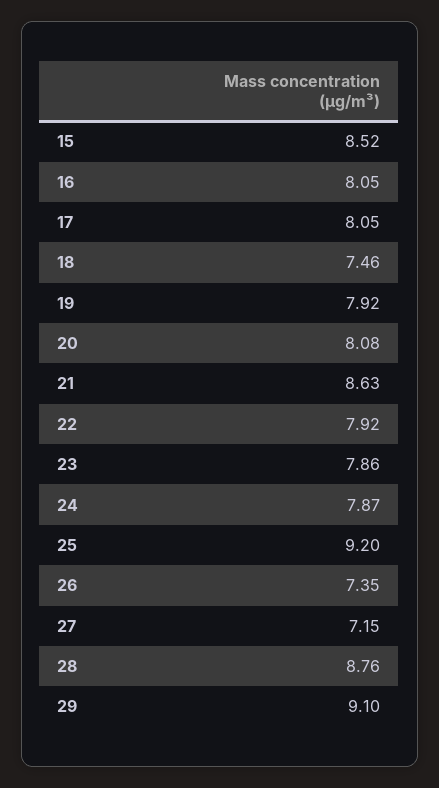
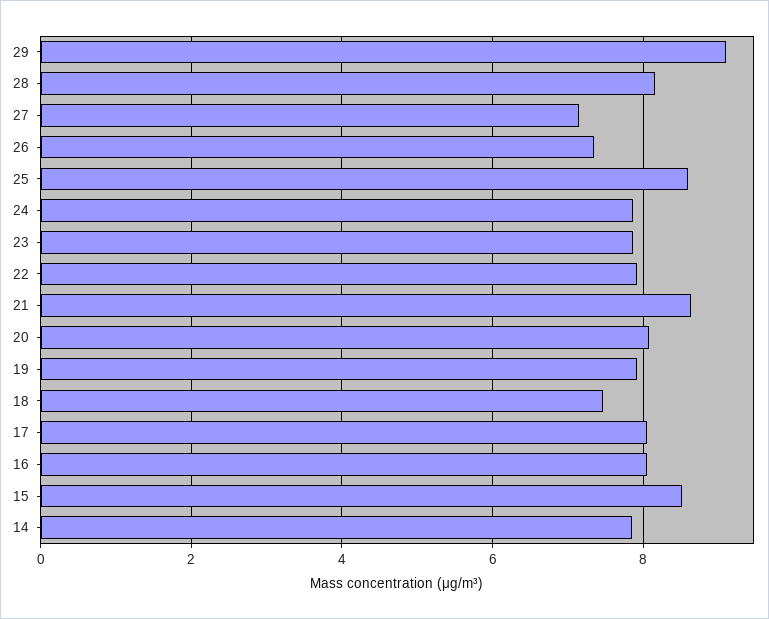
25: 9.2 -> 8.6
28: 8.76 -> 8.2
14: none -> 7.8

